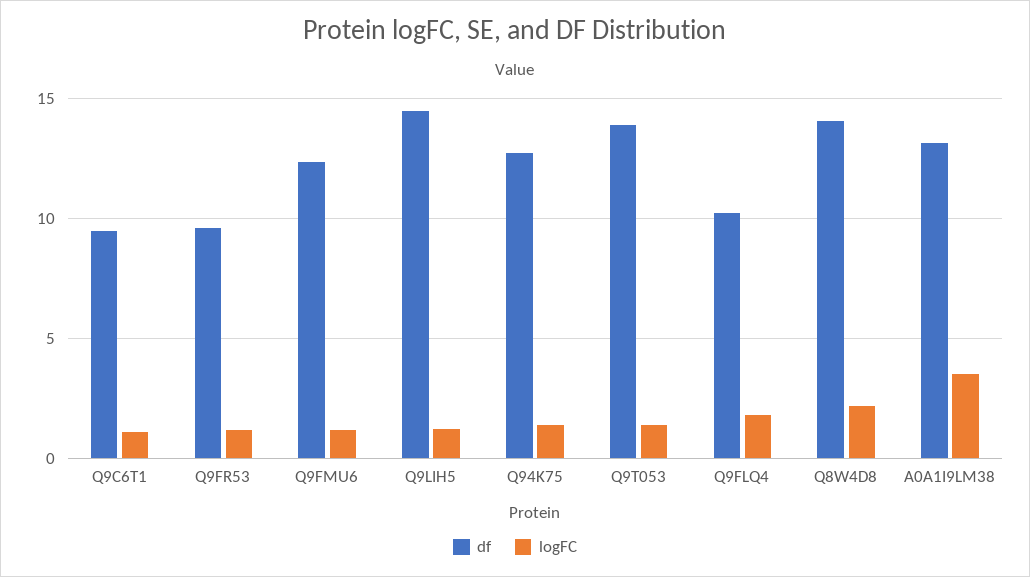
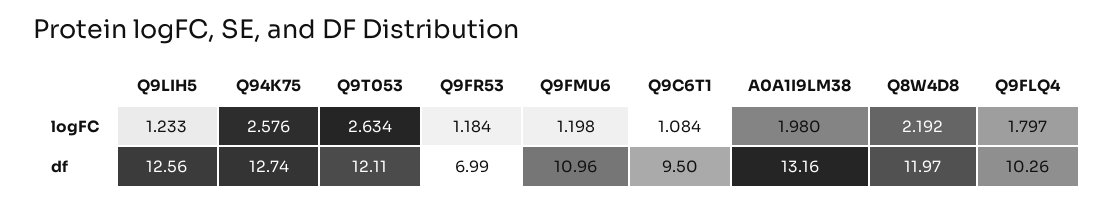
df, Q9FR53: 9.5 -> 6.99
df, Q9FMU6: 12.5 -> 10.96
df, Q9LIH5: 14.5 -> 12.56
logFC, Q94K75: 1.5 -> 2.576
df, Q9T053: 14 -> 12.11
logFC, Q9T053: 1.5 -> 2.634
df, Q8W4D8: 14 -> 11.97
logFC, A0A1I9LM38: 3.5 -> 1.98

